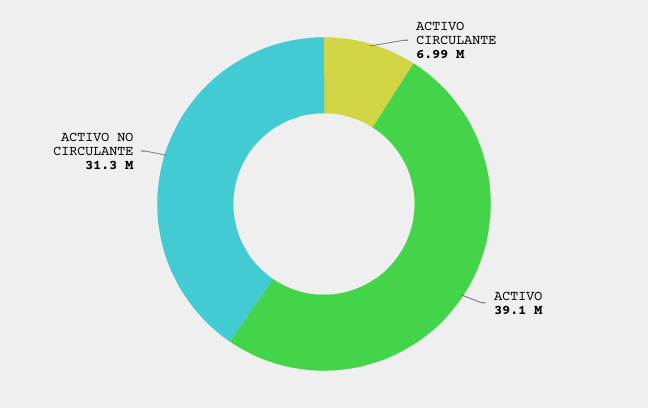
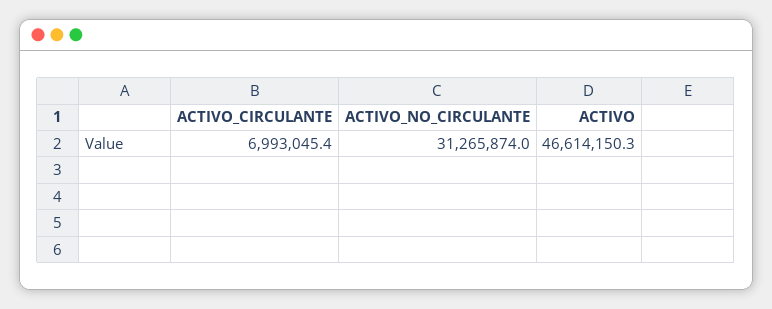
ACTIVO: 39100000 -> 46614150.3

